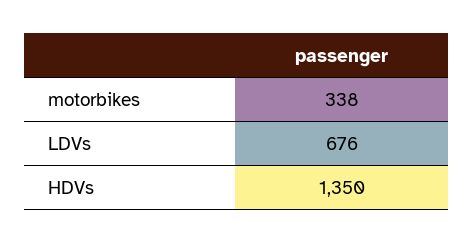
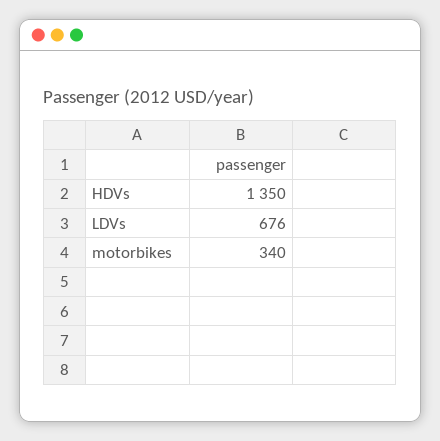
motorbikes: 338 -> 340

